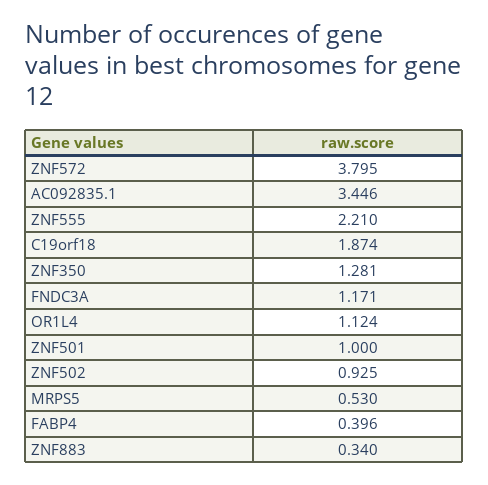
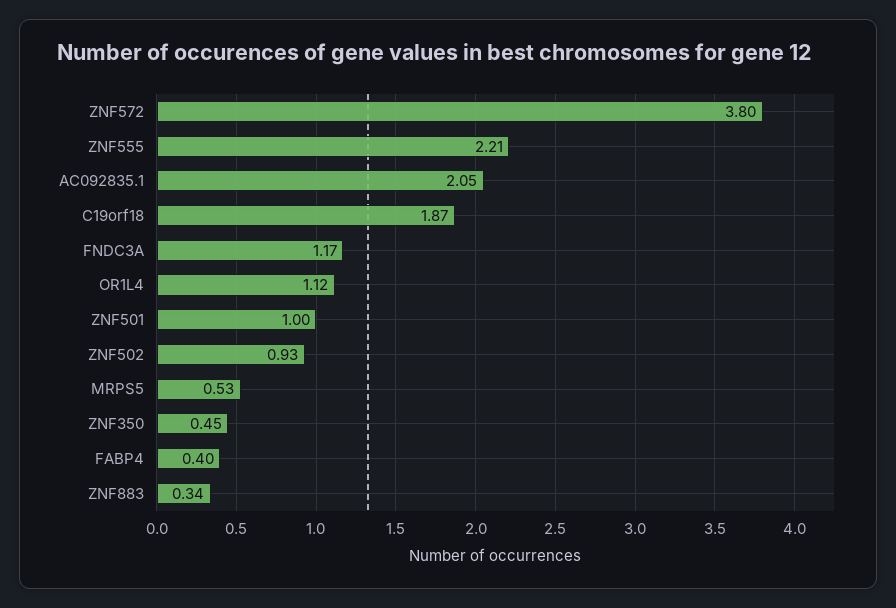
AC092835.1: 3.446 -> 2.05
ZNF350: 1.281 -> 0.45

